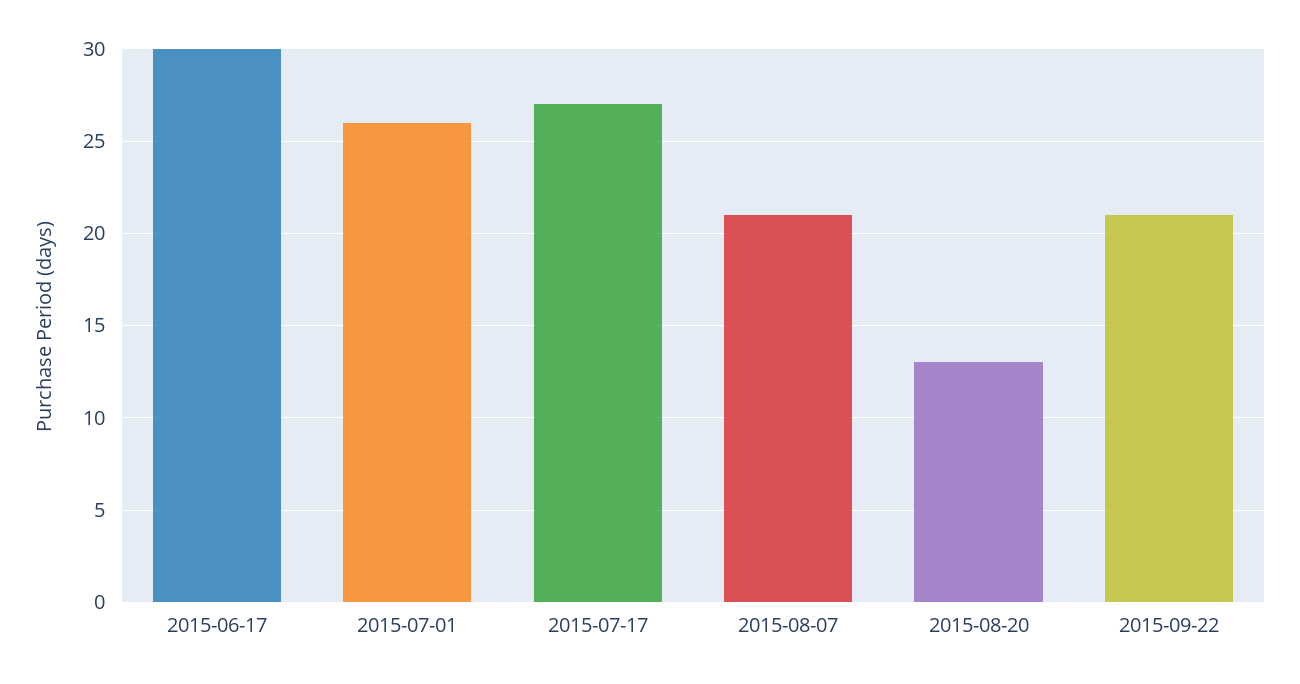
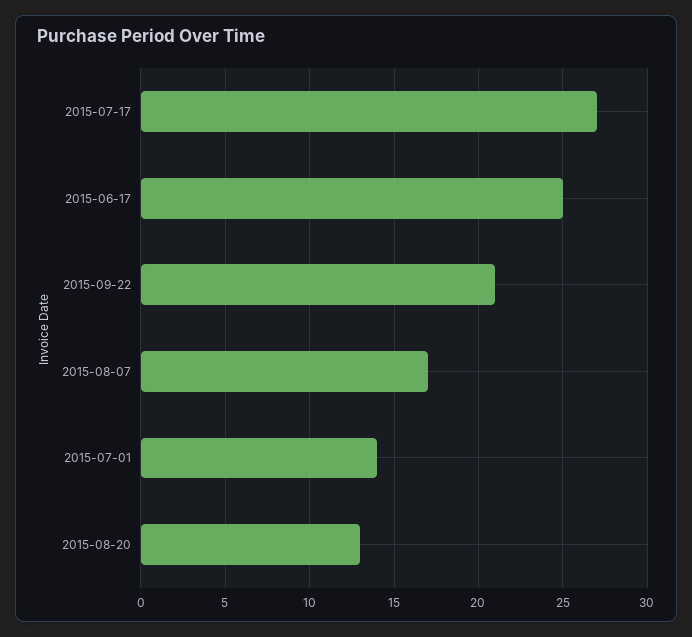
2015-06-17: 30 -> 25
2015-07-01: 26 -> 14
2015-08-07: 21 -> 17

